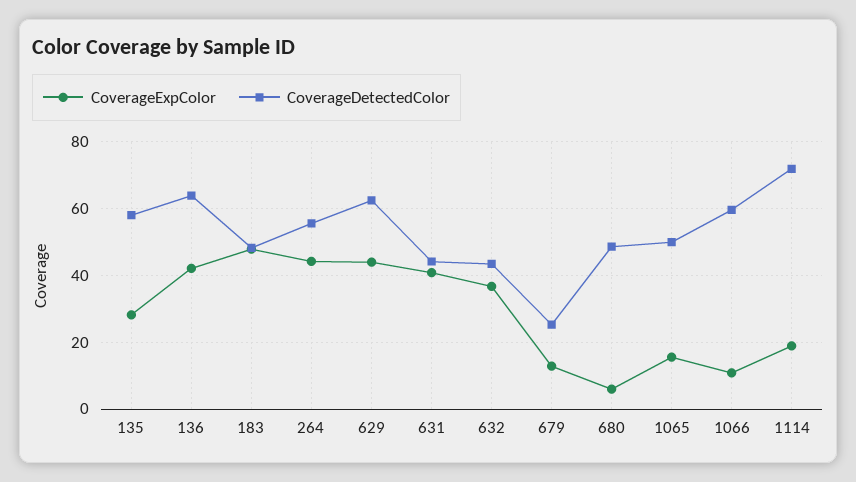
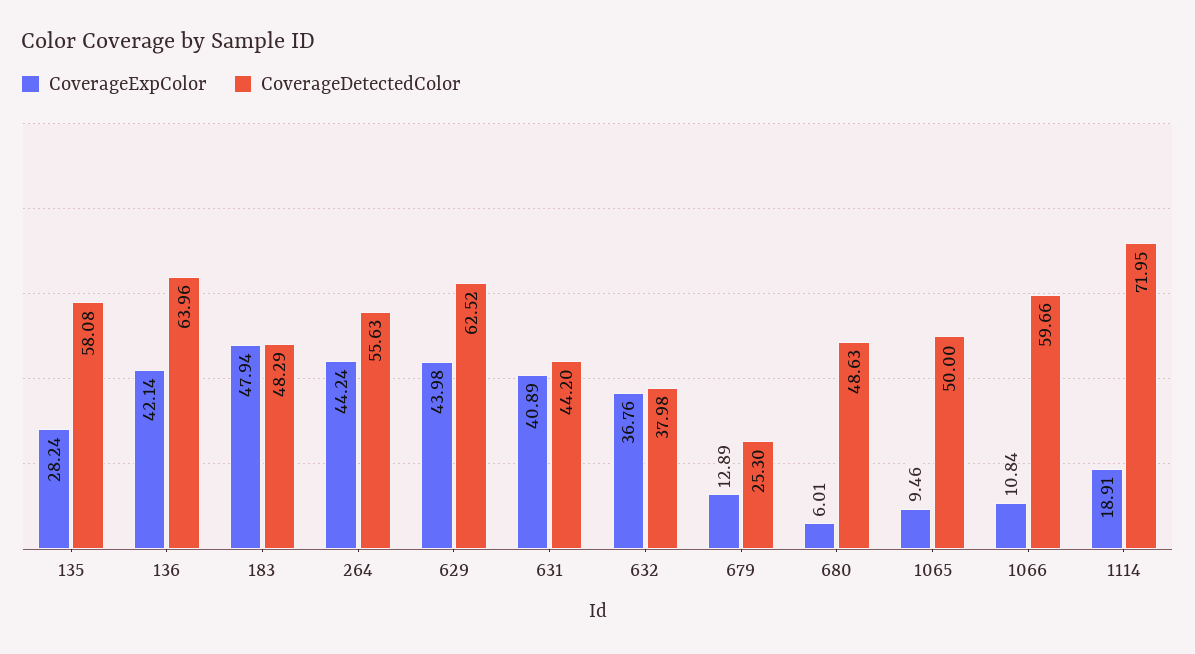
CoverageDetectedColor, 632: 44 -> 37.98
CoverageExpColor, 1065: 16 -> 9.46

